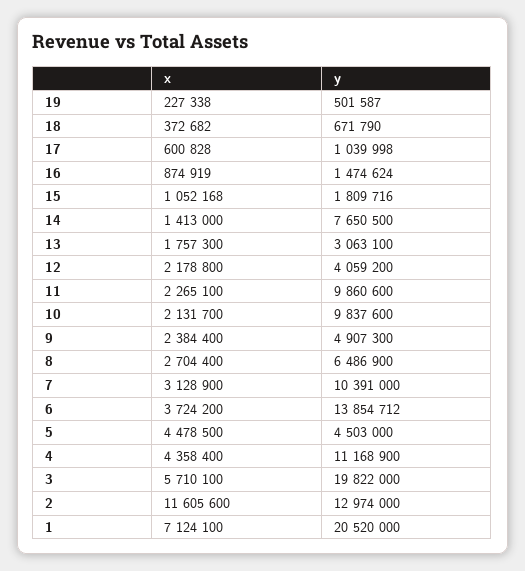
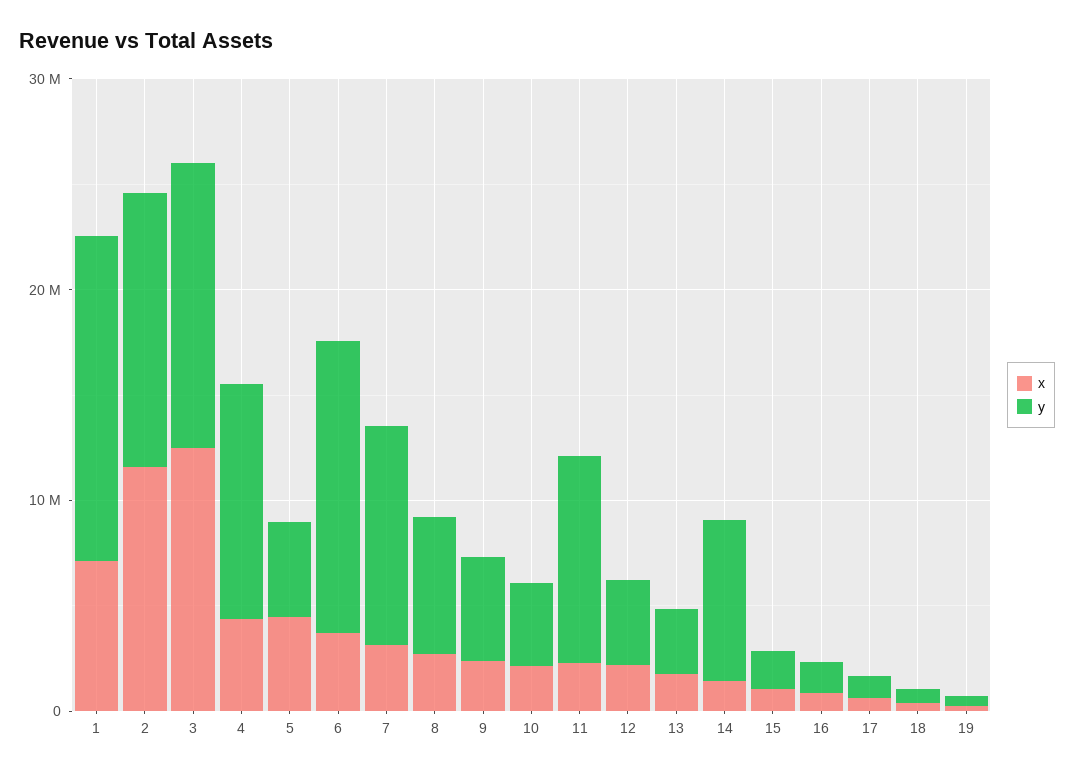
y, 10: 9837600 -> 4000000
x, 3: 5710100 -> 12000000
y, 3: 19822000 -> 14000000
y, 1: 20520000 -> 16000000

